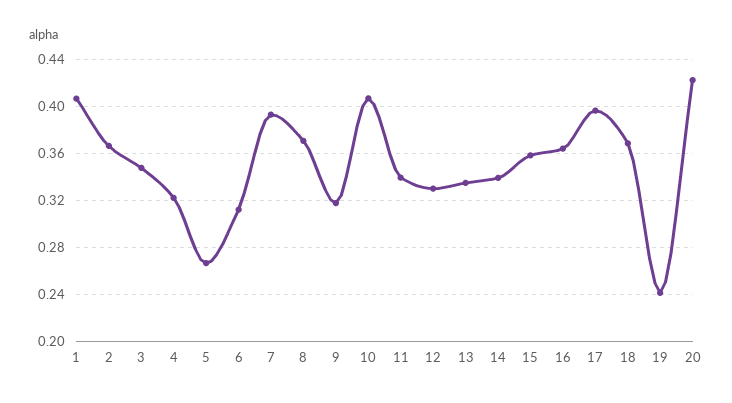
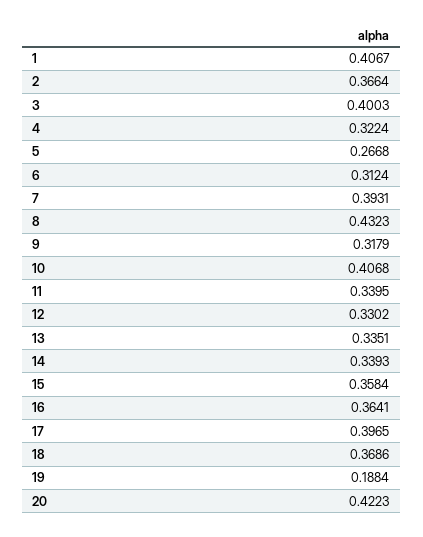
3: 0.35 -> 0.4003
8: 0.37 -> 0.4323
19: 0.24 -> 0.1884

